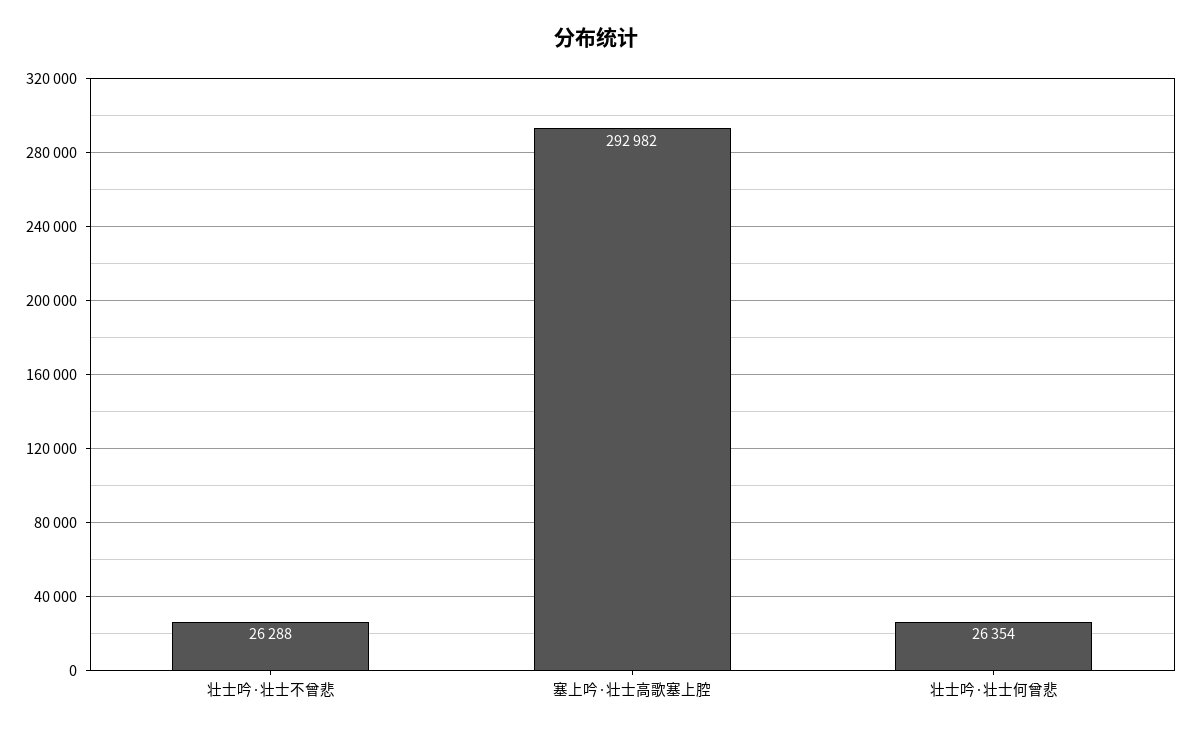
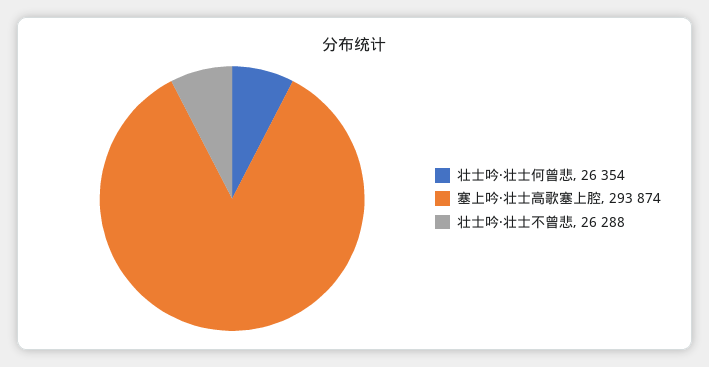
塞上吟·壮士高歌塞上腔: 292982 -> 293874

